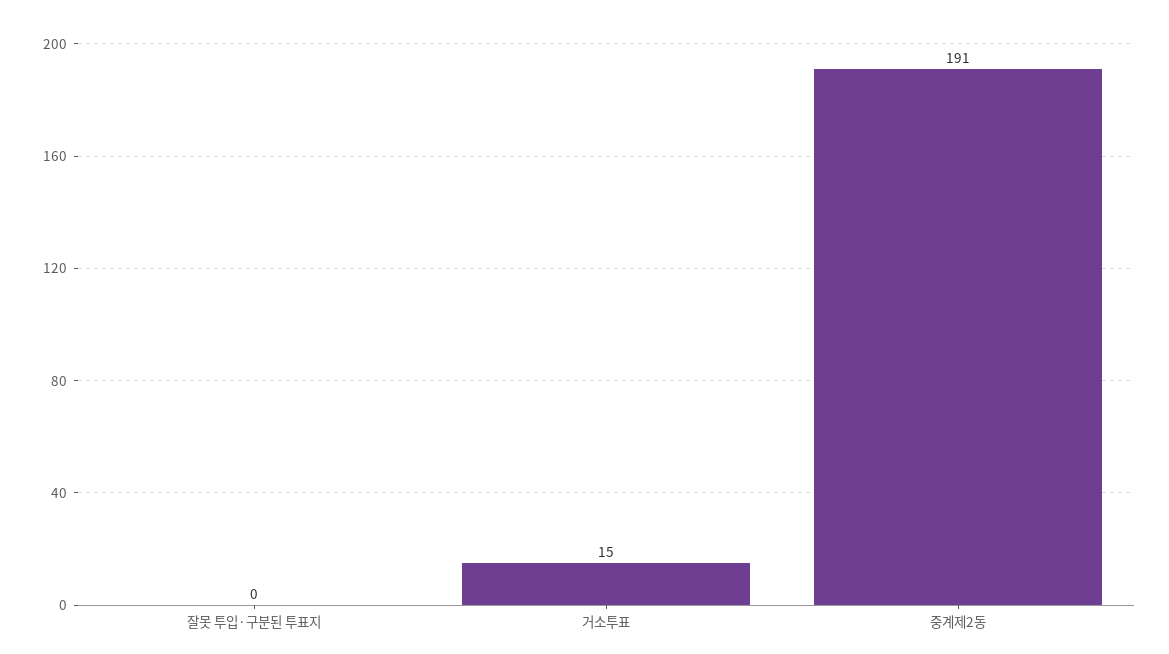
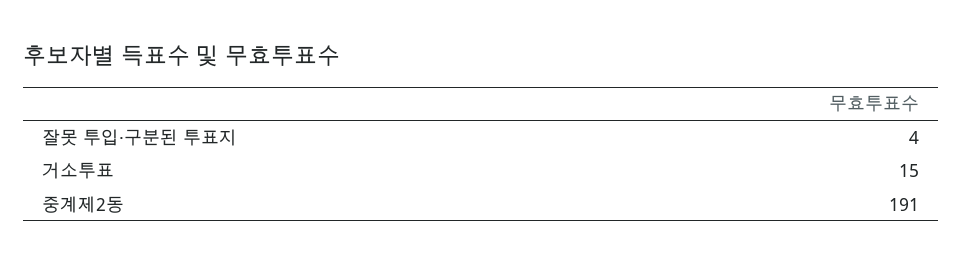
잘못 투입·구분된 투표지: 0 -> 4

